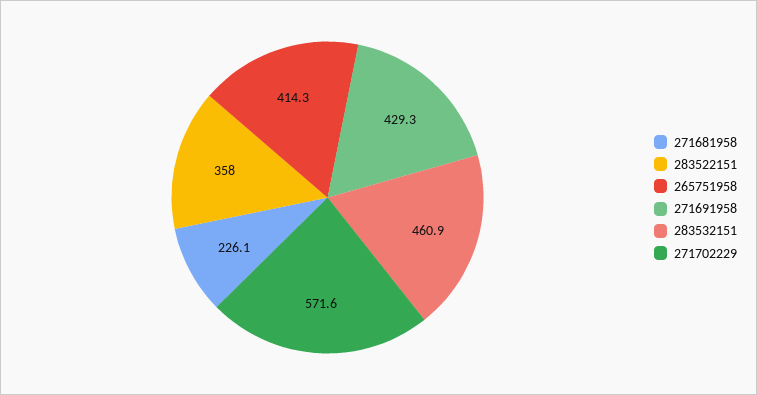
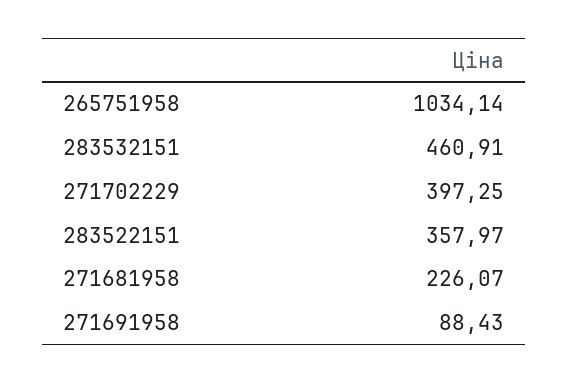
265751958: 414.3 -> 1034.14
271691958: 429.3 -> 88.43
271702229: 571.6 -> 397.25

